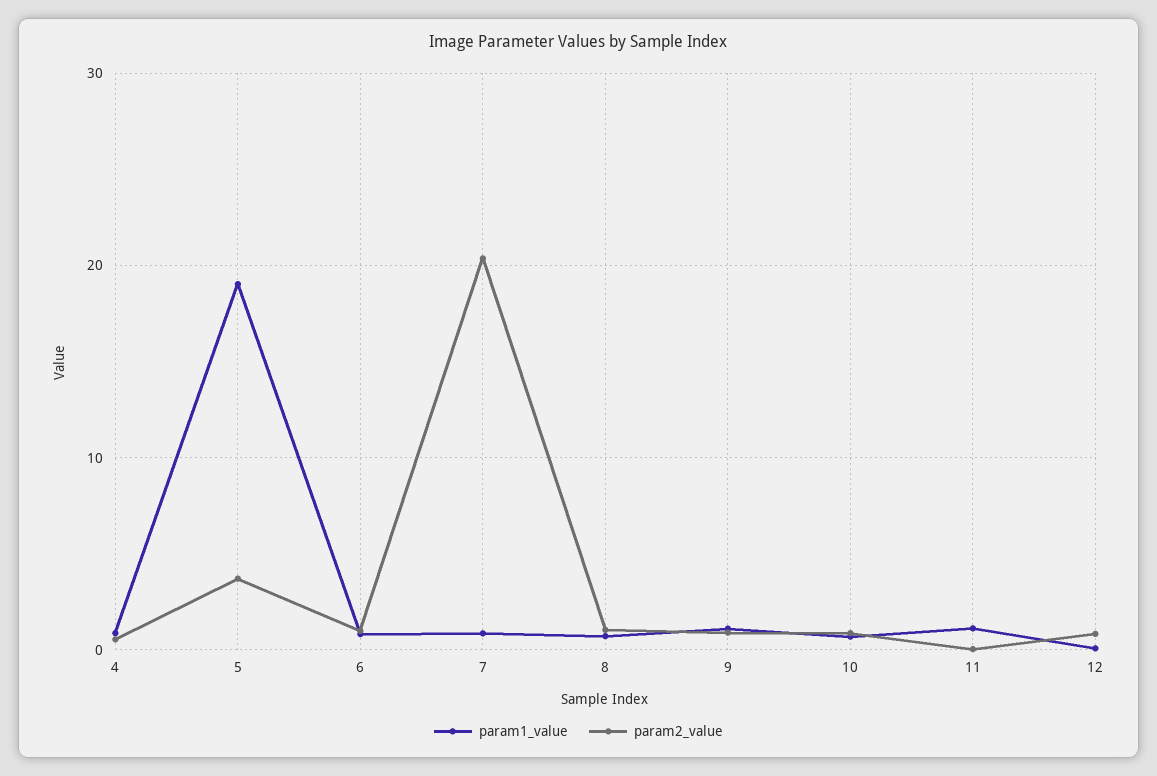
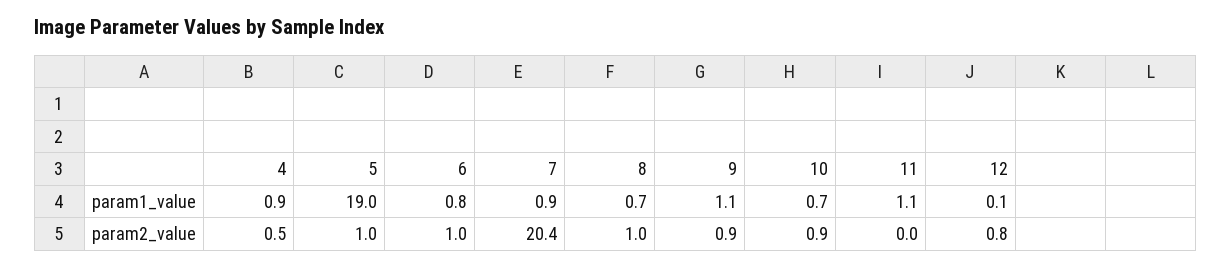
param2_value, 5: 4 -> 1

